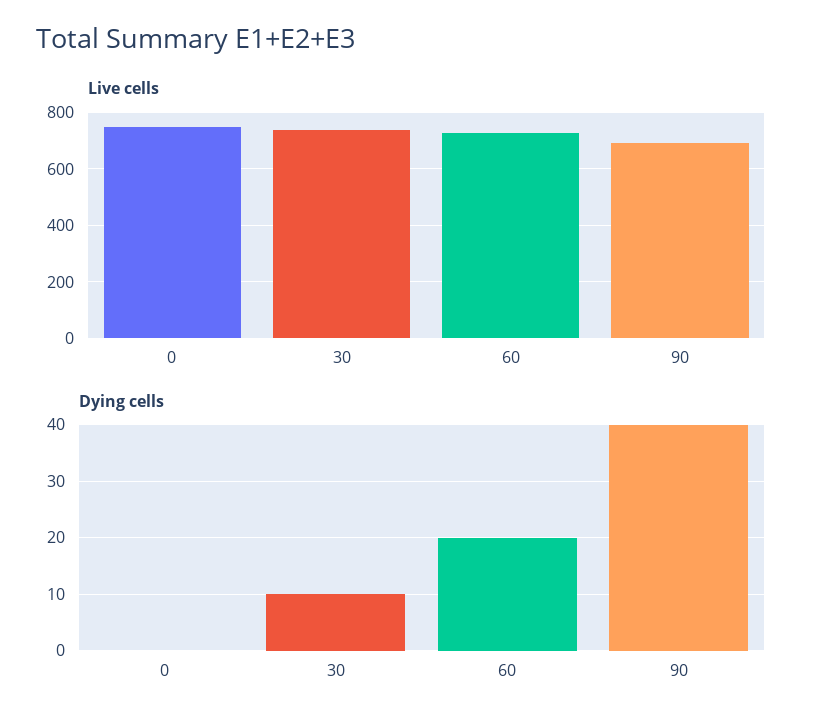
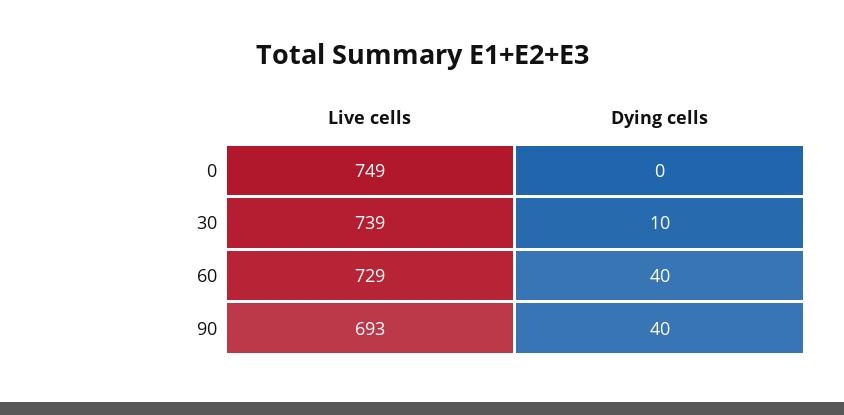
Dying cells, 60: 20 -> 40

